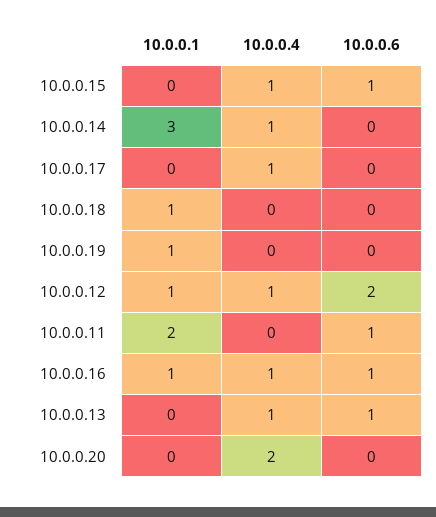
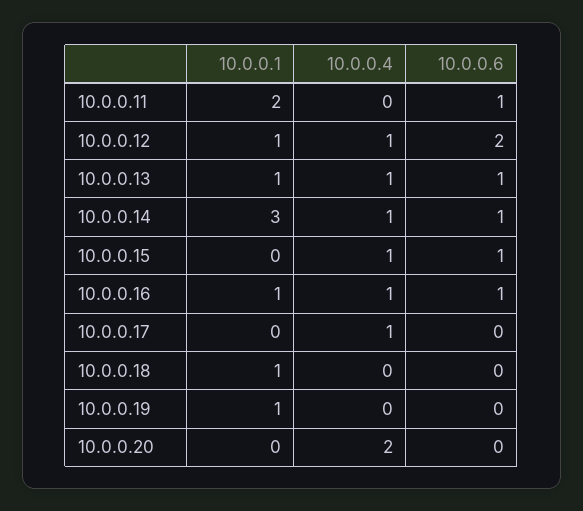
10.0.0.6, 10.0.0.14: 0 -> 1
10.0.0.1, 10.0.0.13: 0 -> 1

